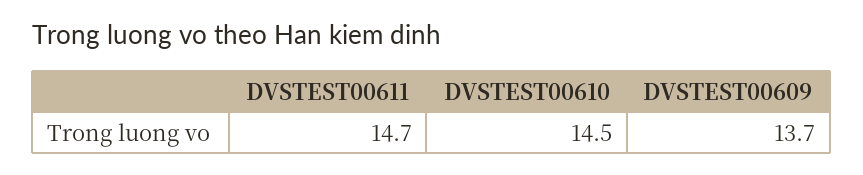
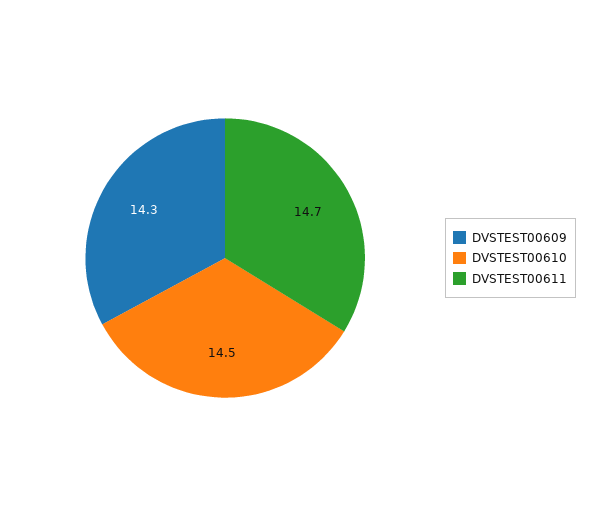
DVSTEST00609: 13.7 -> 14.3

